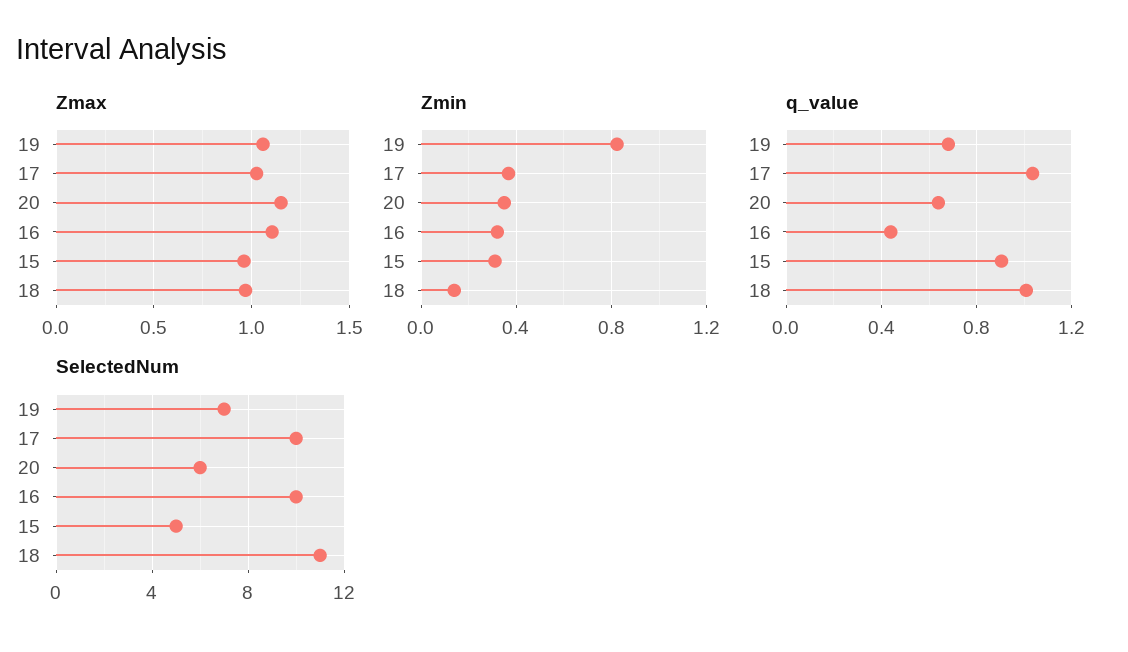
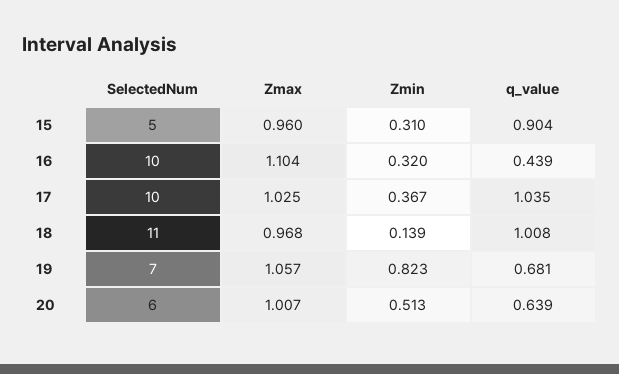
Zmax, 20: 1.15 -> 1.007
Zmin, 20: 0.35 -> 0.513

